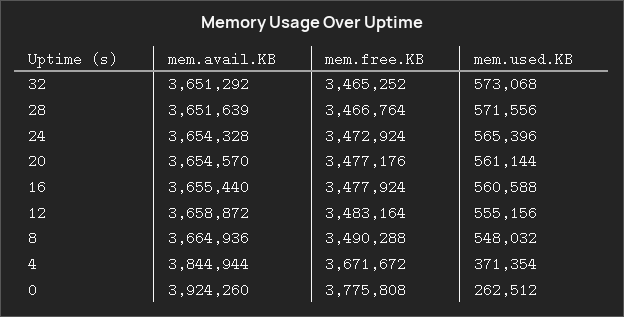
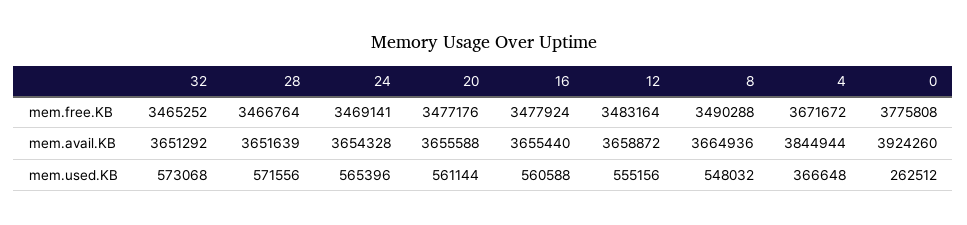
mem.free.KB, 24: 3472924 -> 3469141
mem.avail.KB, 20: 3654570 -> 3655588
mem.used.KB, 4: 371354 -> 366648

